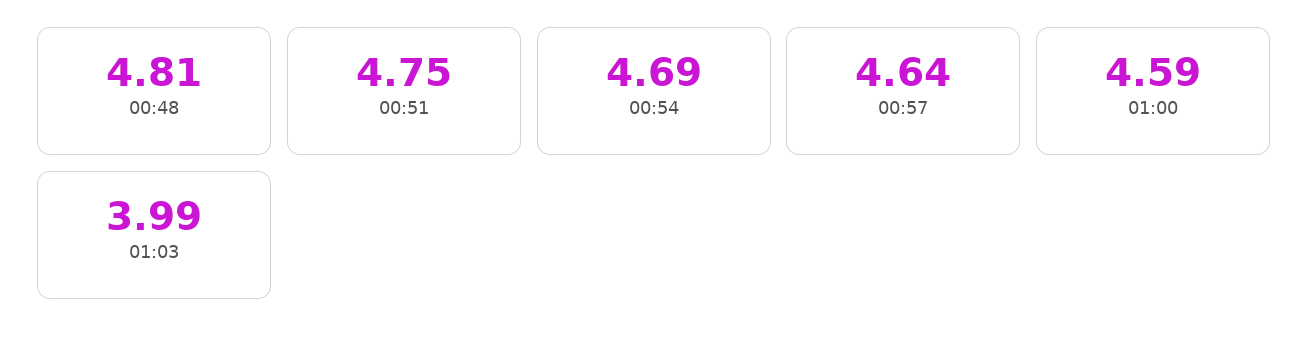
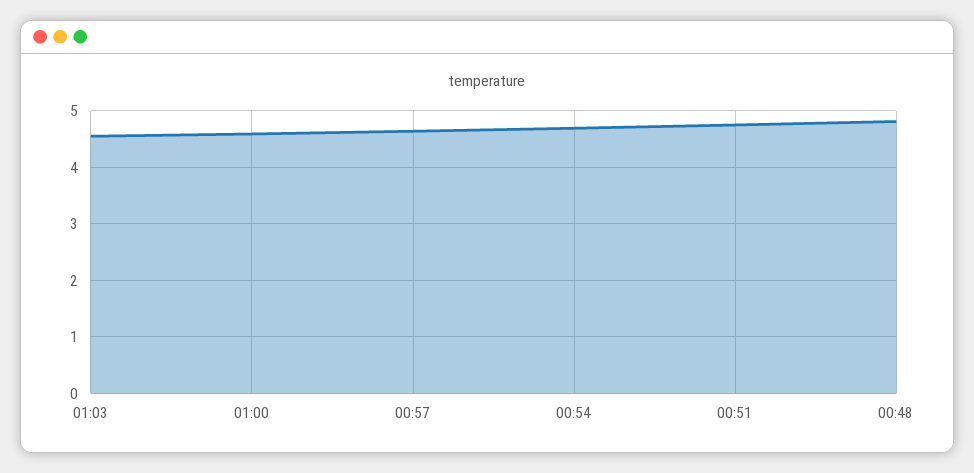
01:03: 3.99 -> 4.6

